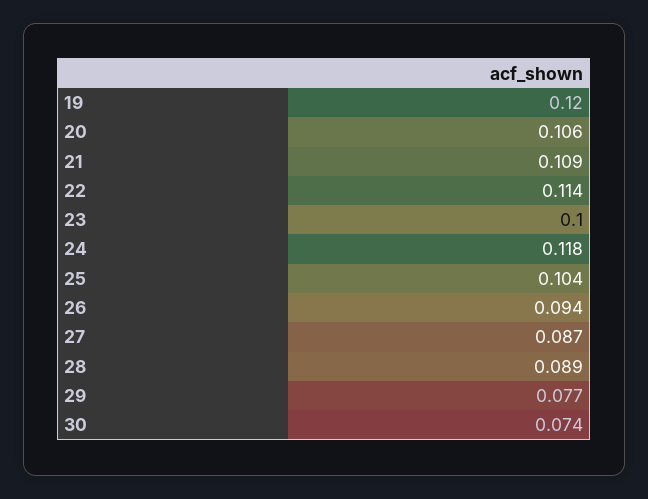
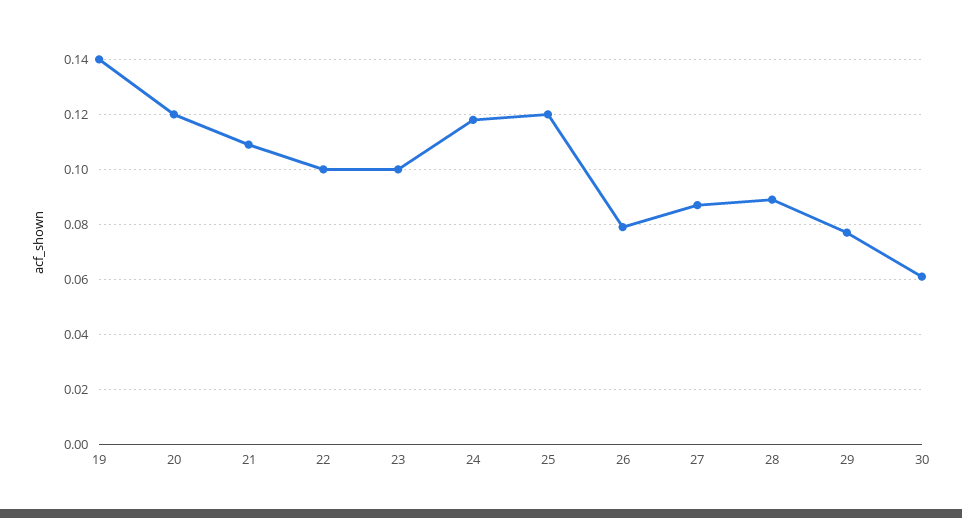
19: 0.12 -> 0.14
20: 0.106 -> 0.12
22: 0.114 -> 0.1
25: 0.104 -> 0.12
26: 0.094 -> 0.08
30: 0.074 -> 0.06

